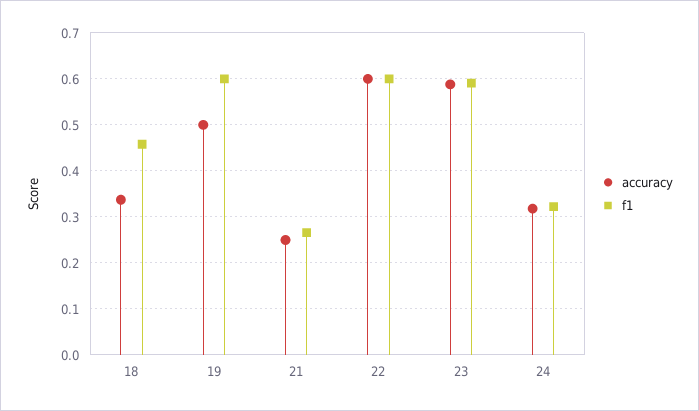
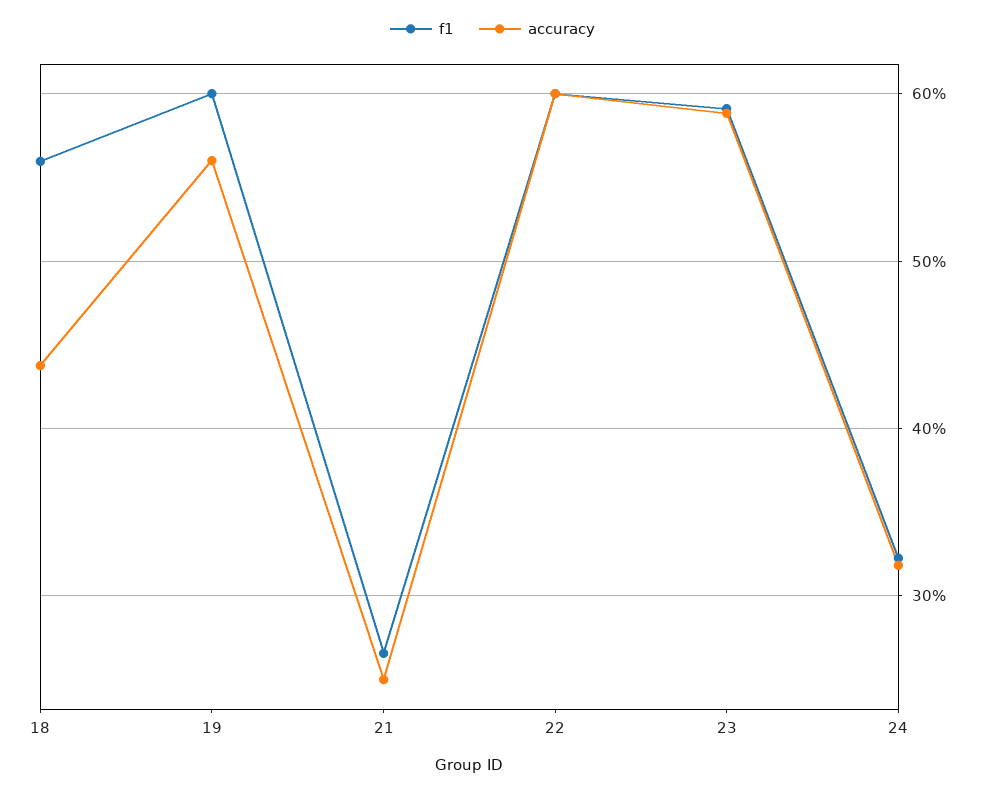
accuracy, 18: 0.34 -> 0.44
f1, 18: 0.46 -> 0.56
accuracy, 19: 0.5 -> 0.56

